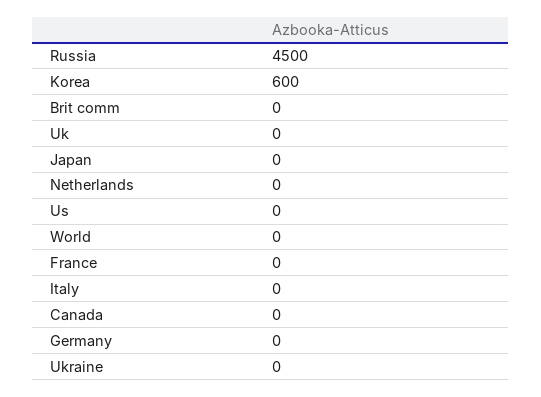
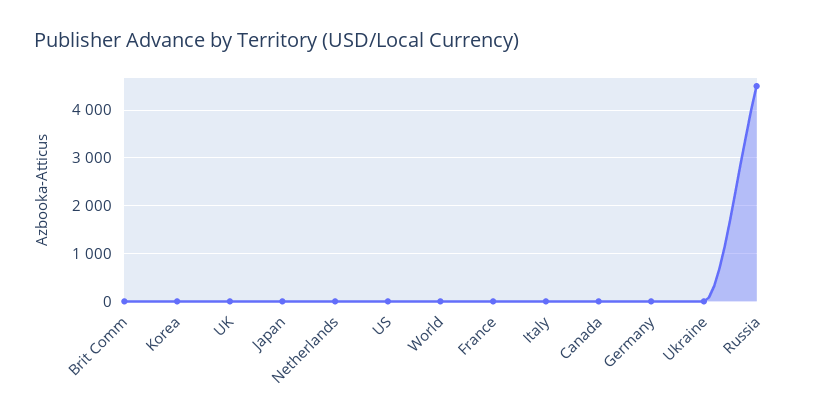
Korea: 600 -> 0

